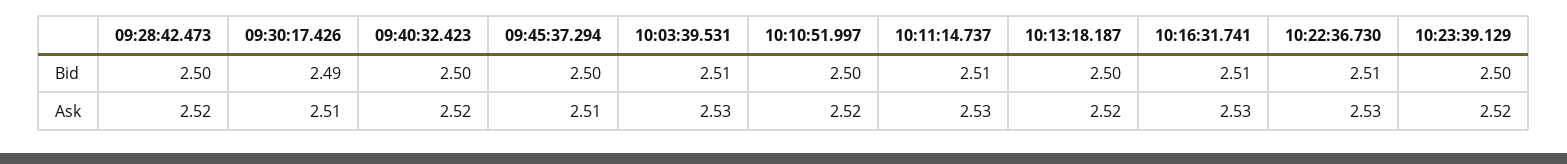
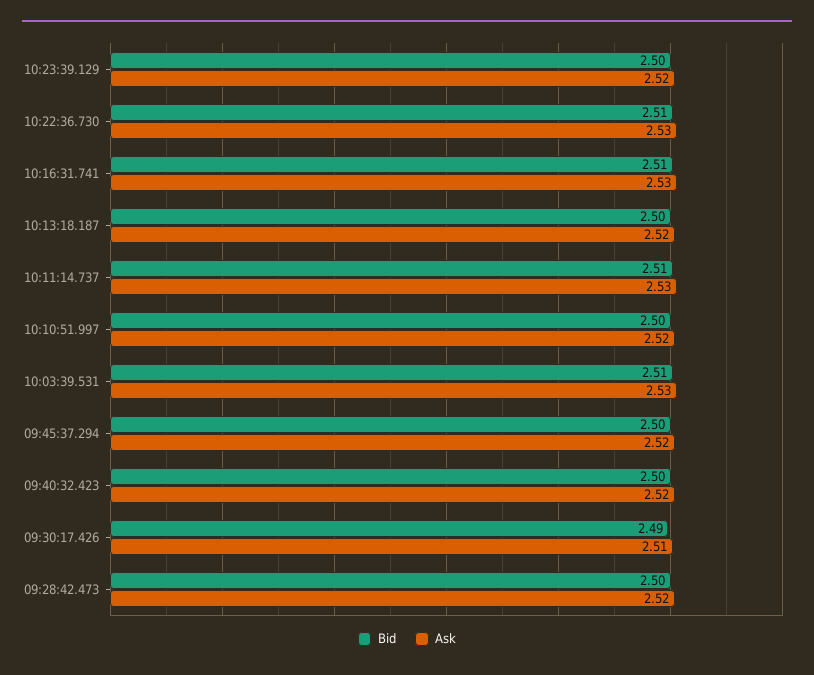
Ask, 09:45:37.294: 2.51 -> 2.52

